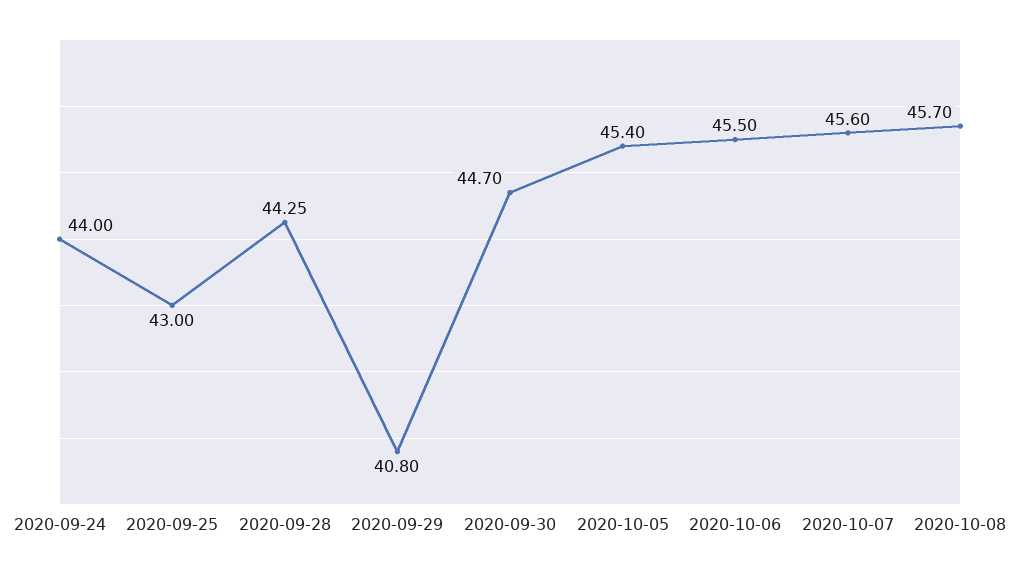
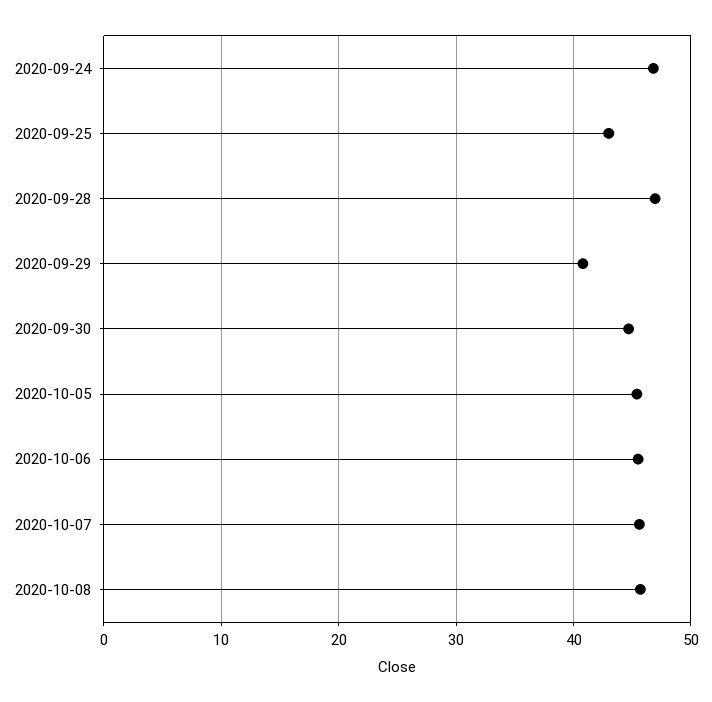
2020-09-24: 44 -> 47
2020-09-28: 44.25 -> 47

